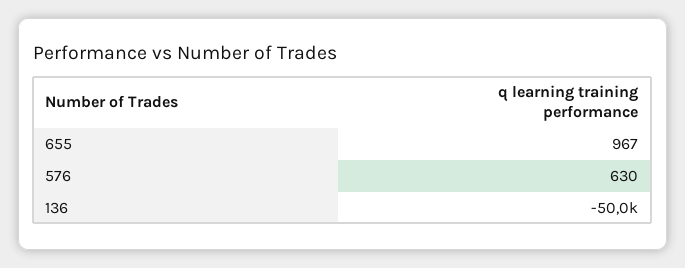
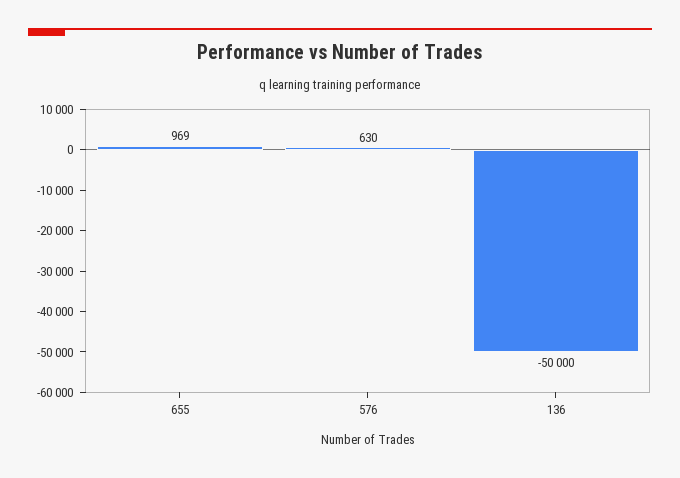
655: 967 -> 969

